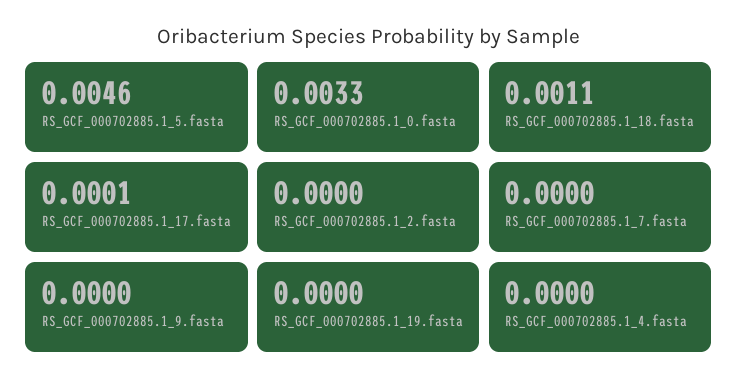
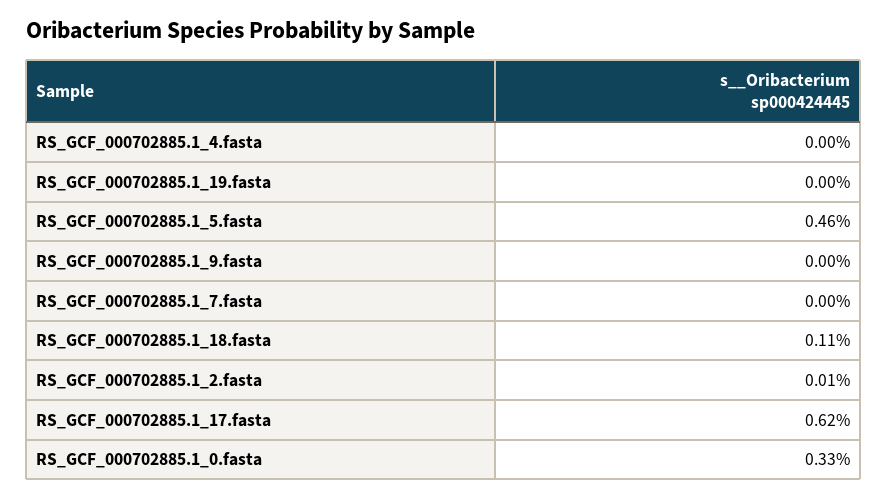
RS_GCF_000702885.1_17.fasta: 0.0001 -> 0.0062
RS_GCF_000702885.1_2.fasta: 0 -> 0.0001

